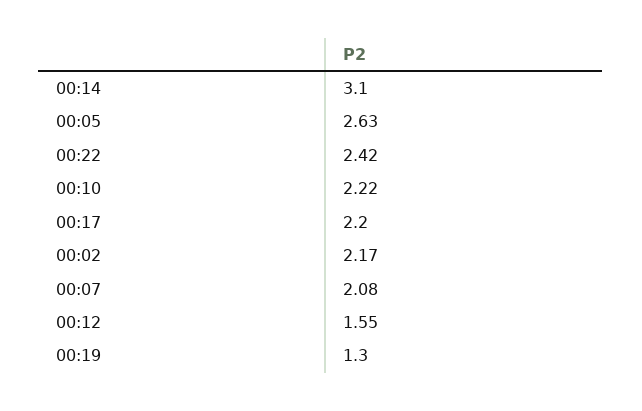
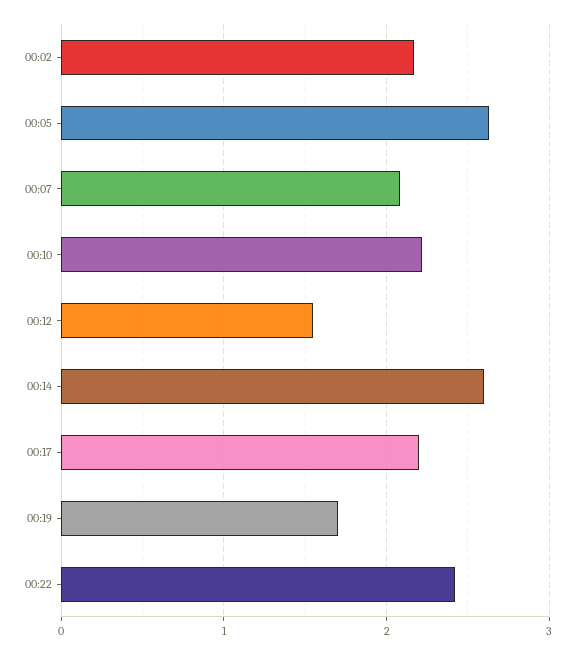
00:14: 3.1 -> 2.6
00:19: 1.3 -> 1.7

